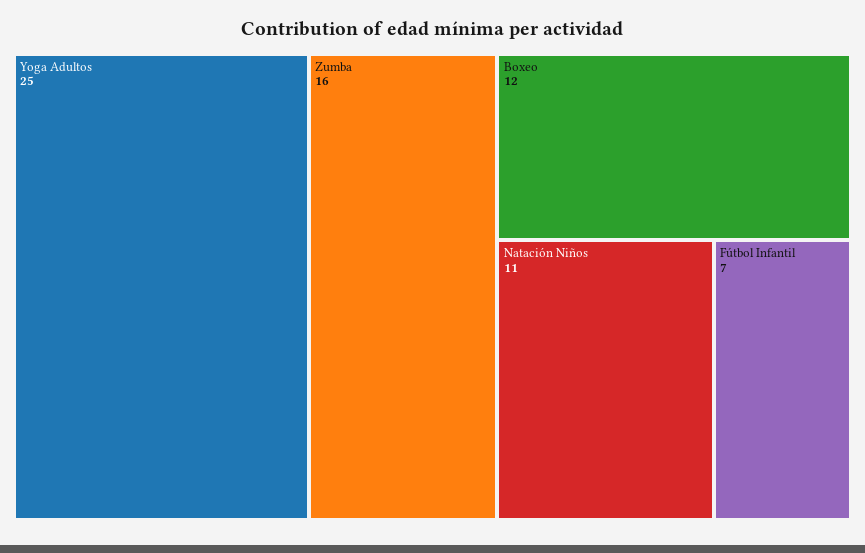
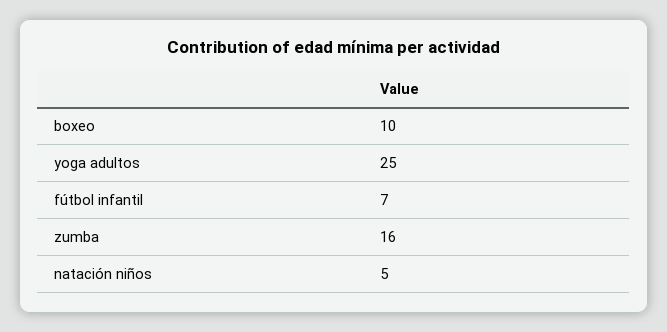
Boxeo: 12 -> 10
Natación Niños: 11 -> 5

